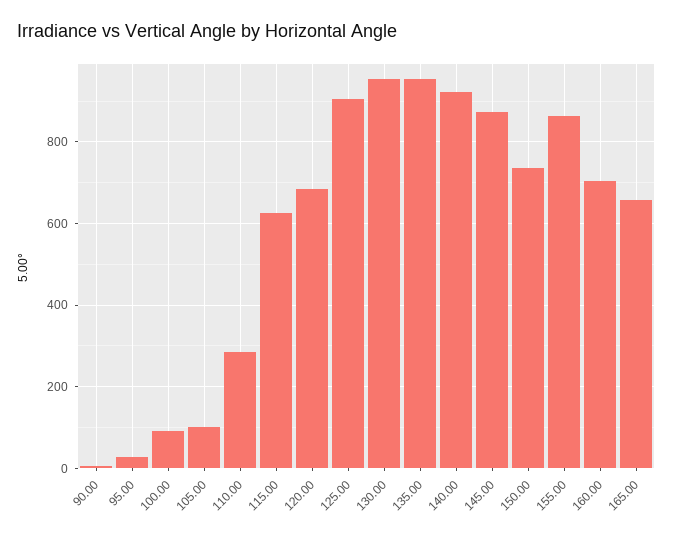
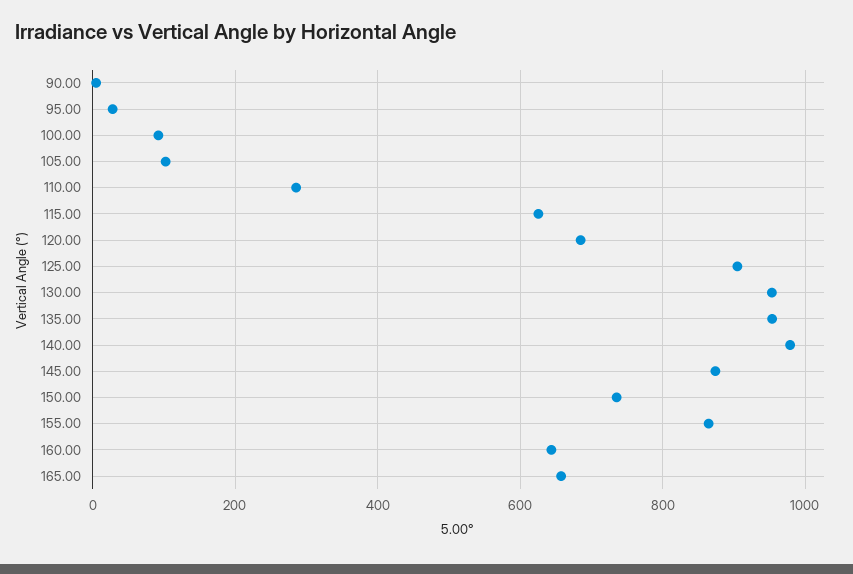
140.00: 920 -> 980
160.00: 700 -> 640

